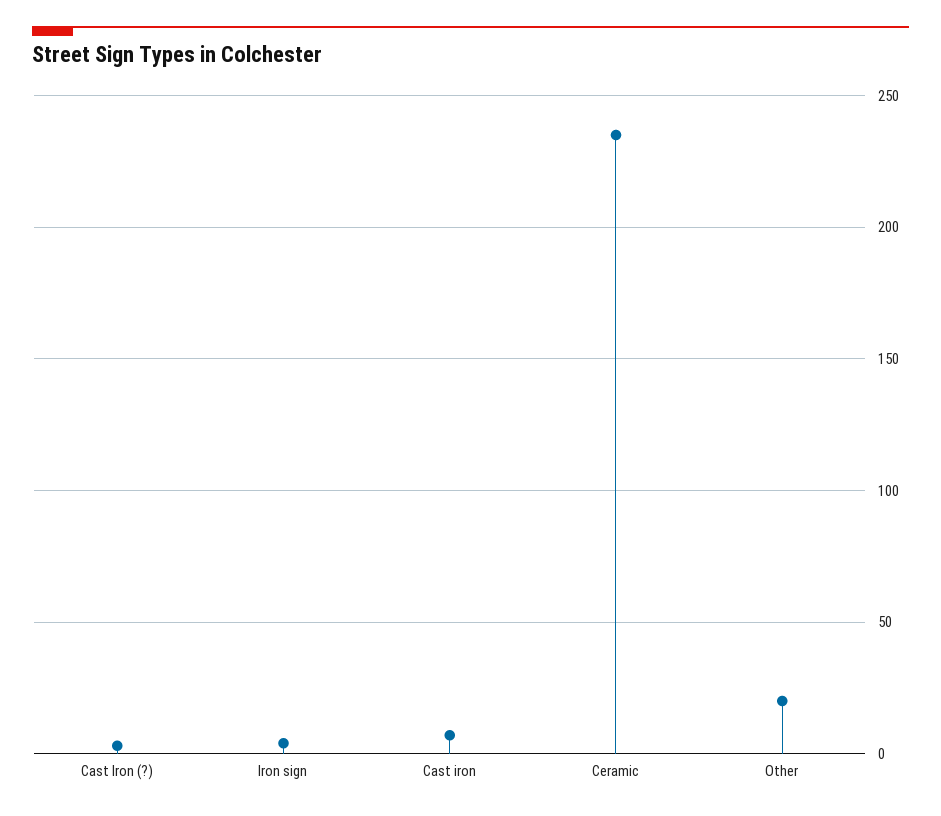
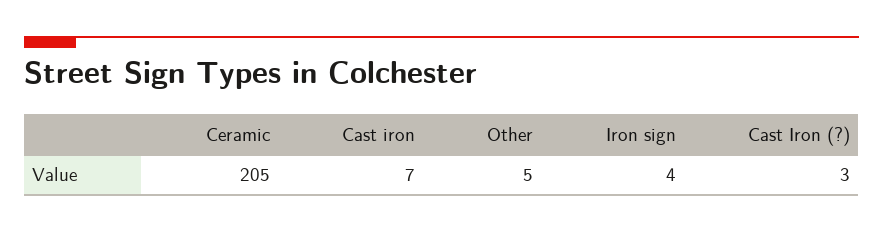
Ceramic: 235 -> 205
Other: 20 -> 5

